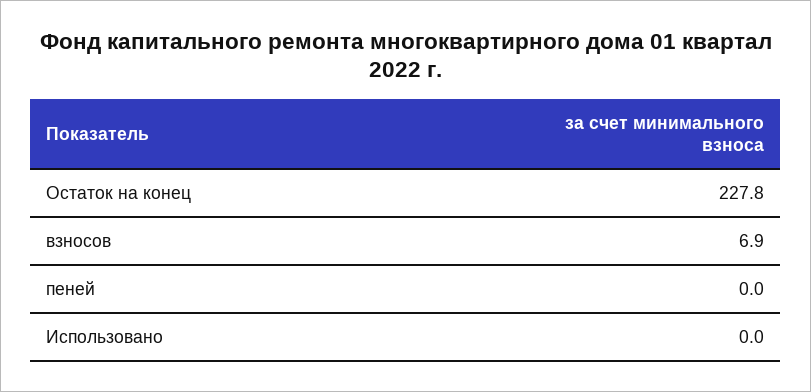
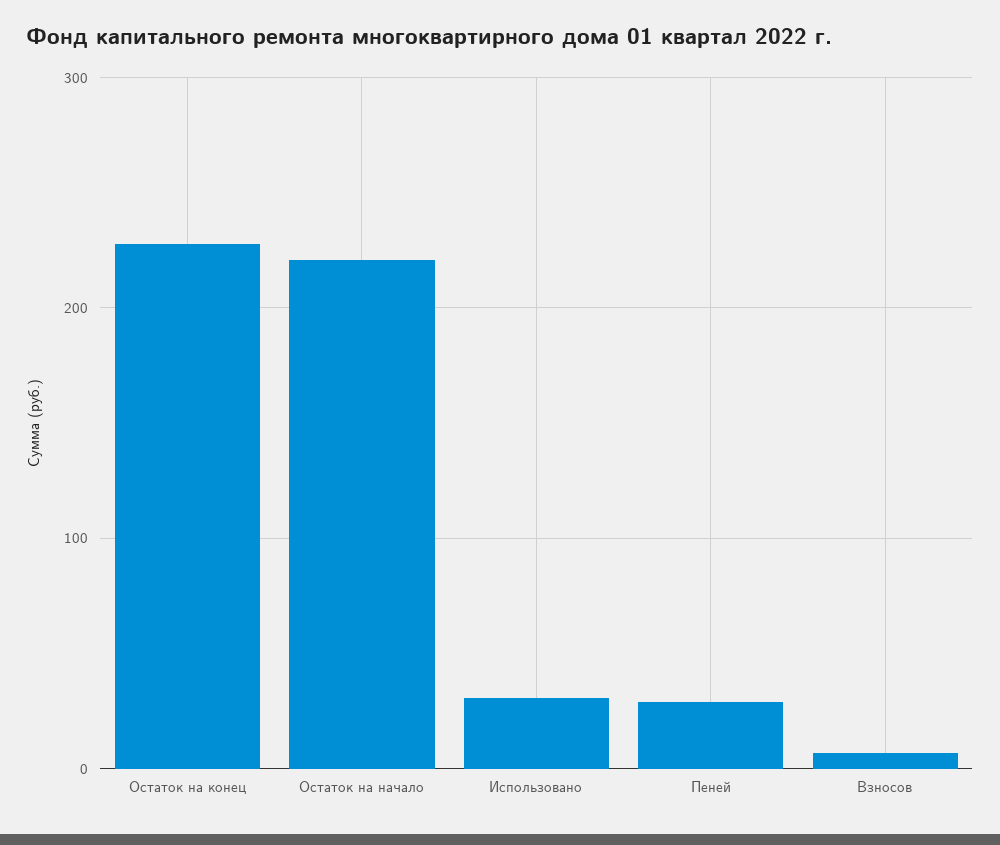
пеней: 0 -> 30
Использовано: 0 -> 30
Остаток на начало: none -> 220

